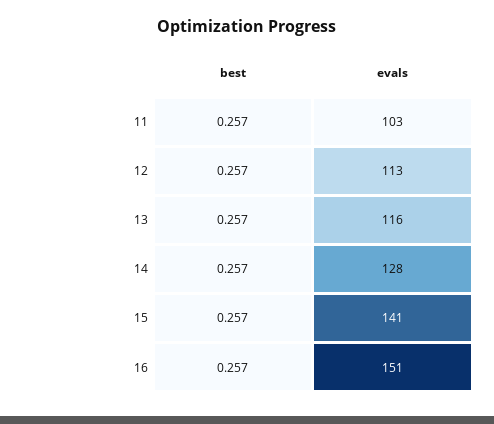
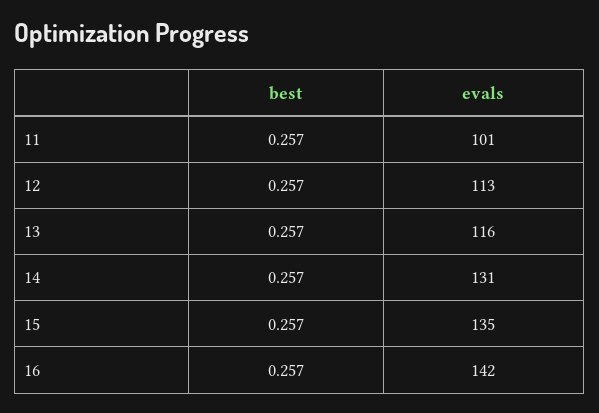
evals, 11: 103 -> 101
evals, 14: 128 -> 131
evals, 15: 141 -> 135
evals, 16: 151 -> 142

